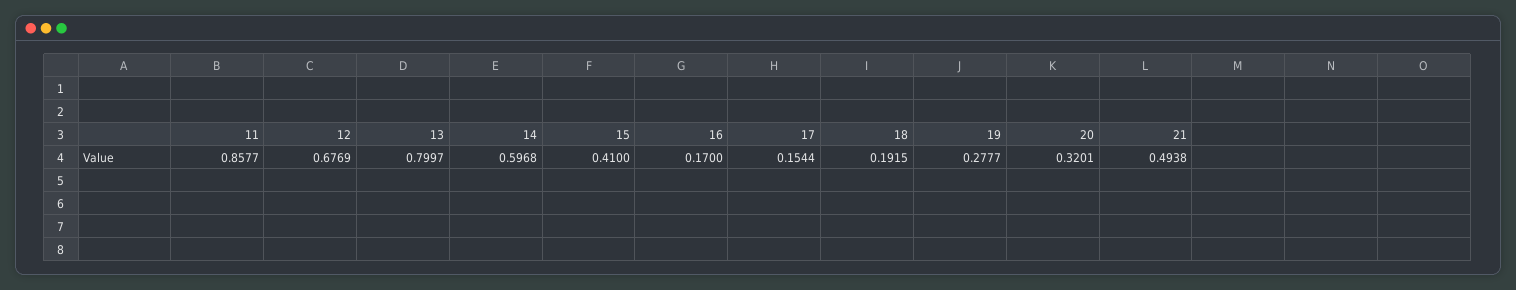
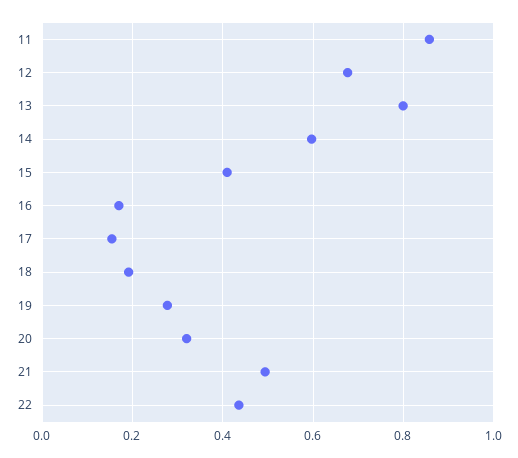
22: none -> 0.44

